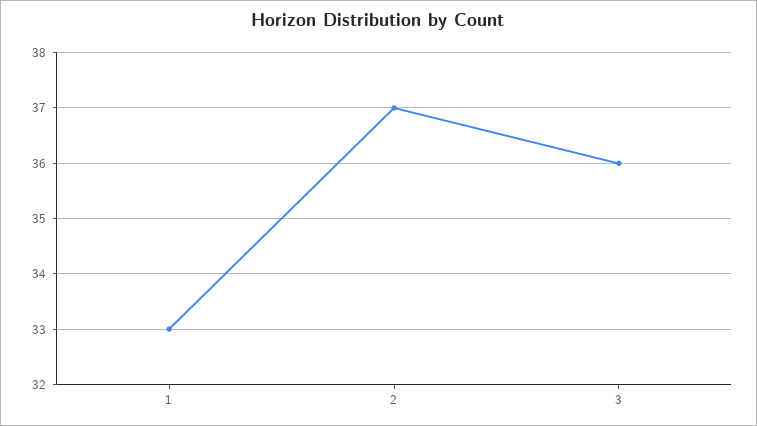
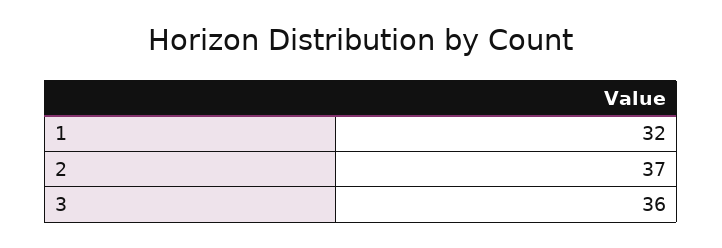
1: 33 -> 32

